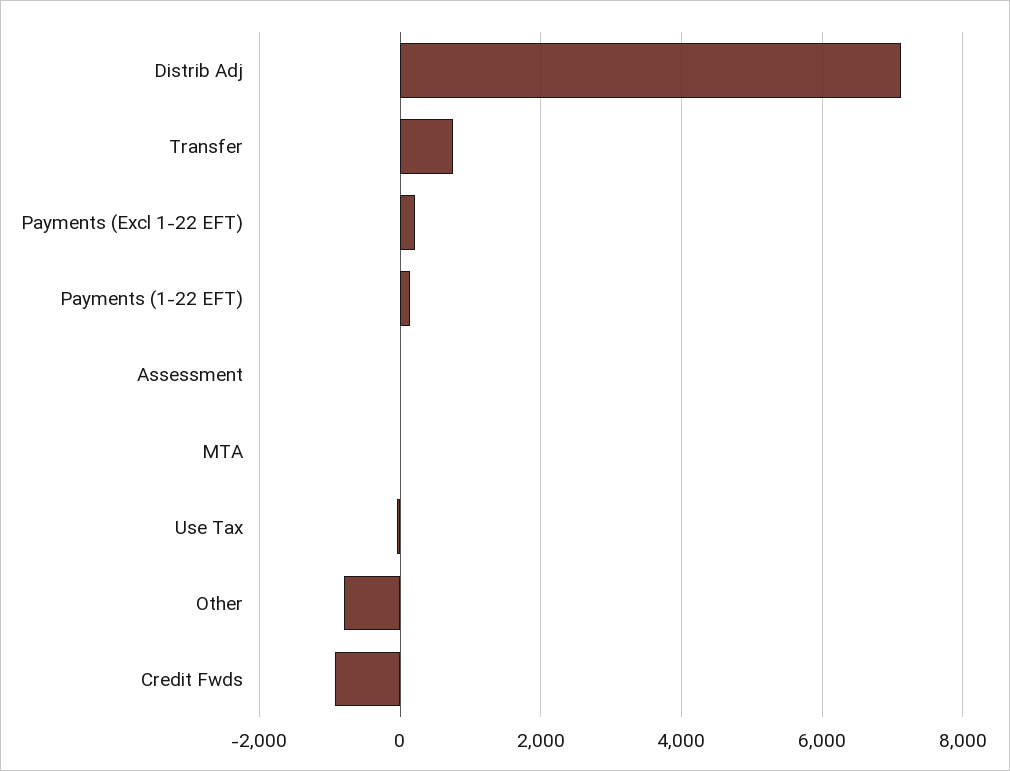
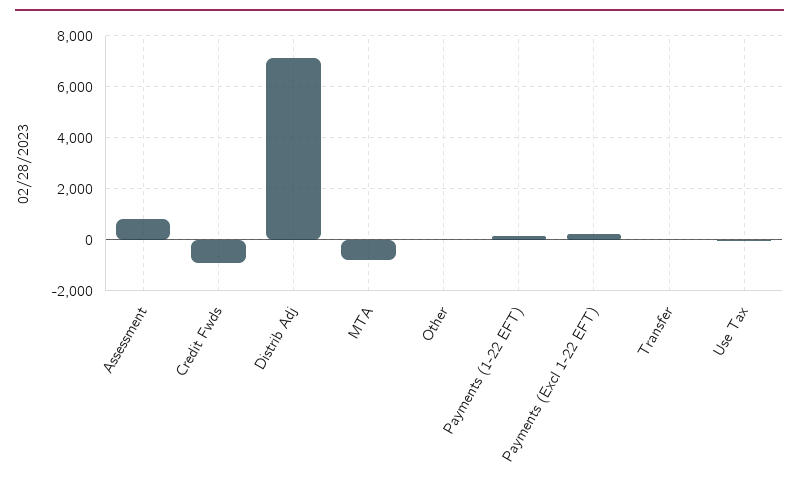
Transfer: 800 -> 0
Assessment: 0 -> 750
MTA: 0 -> -750
Other: -800 -> 0

